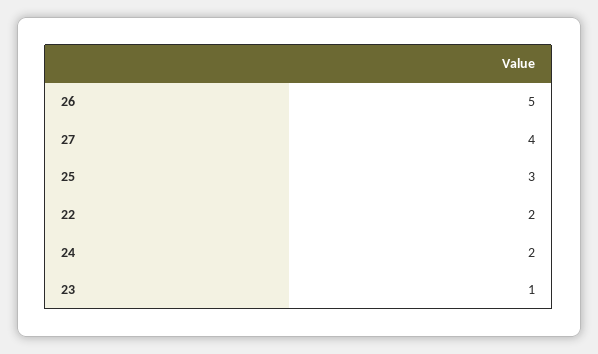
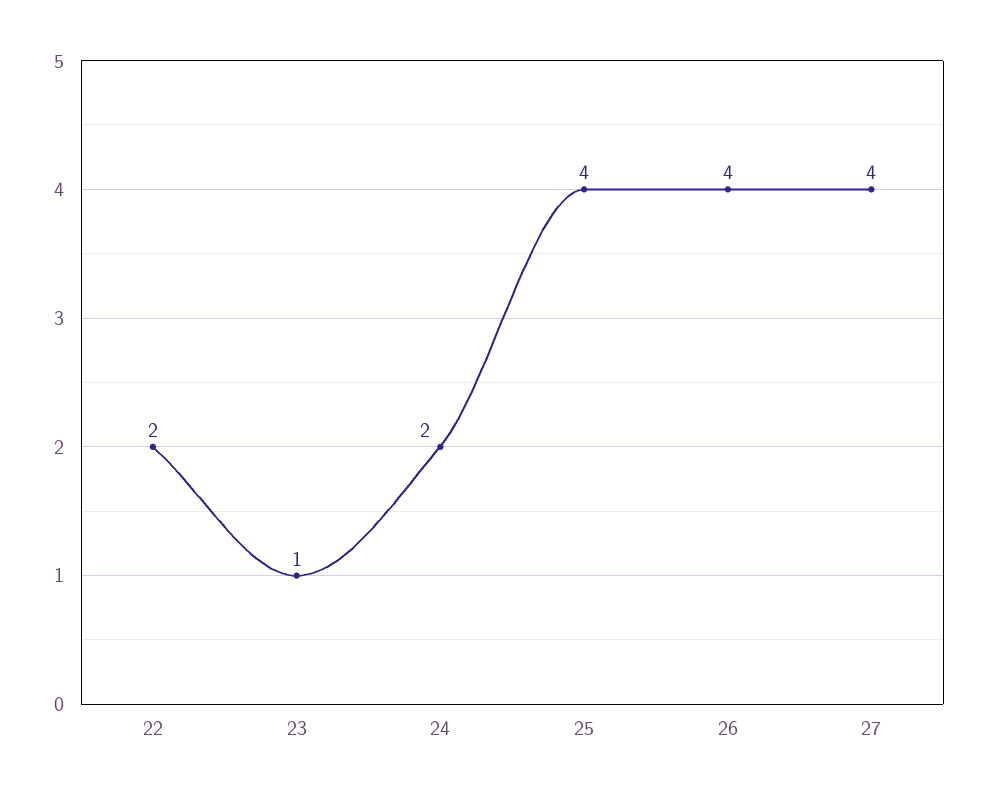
26: 5 -> 4
25: 3 -> 4

